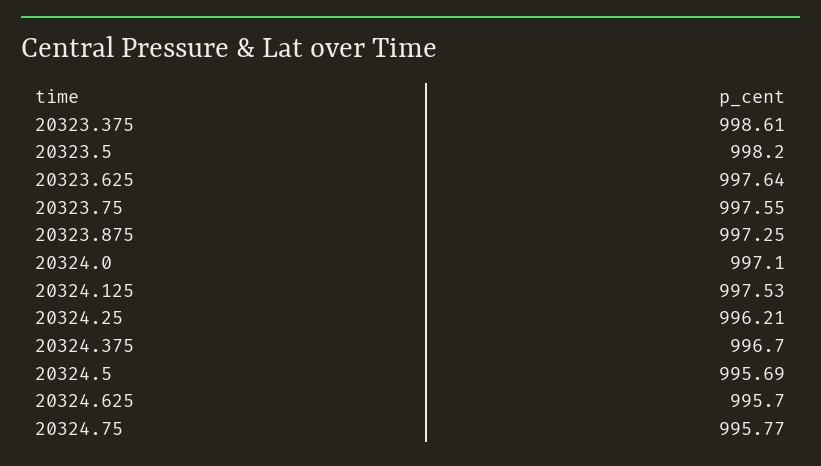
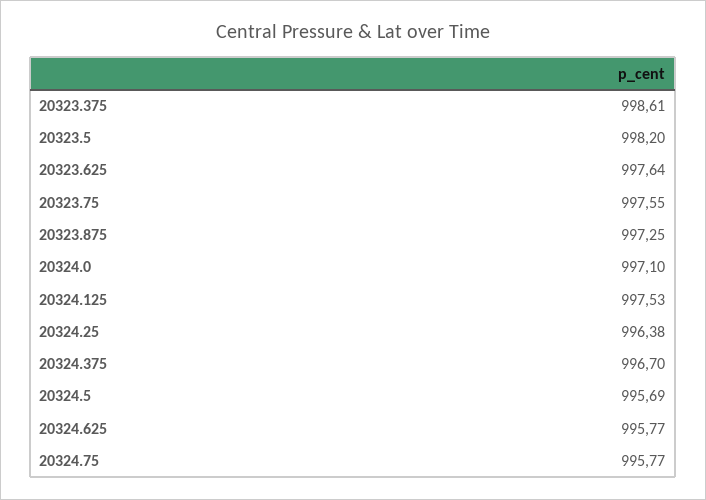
20324.25: 996.21 -> 996.38
20324.625: 995.7 -> 995.77

